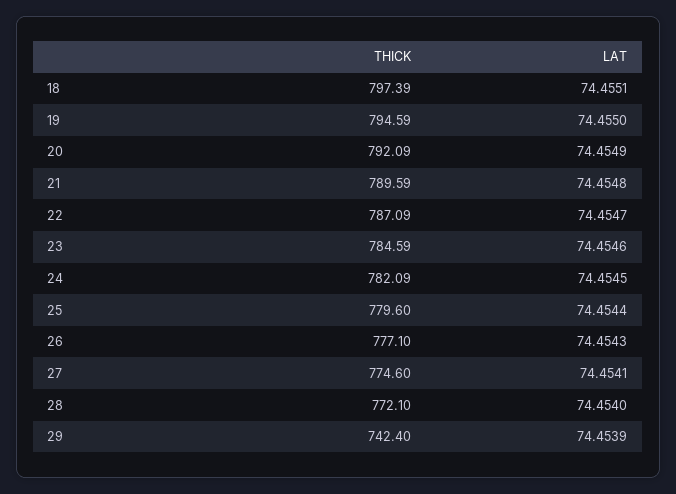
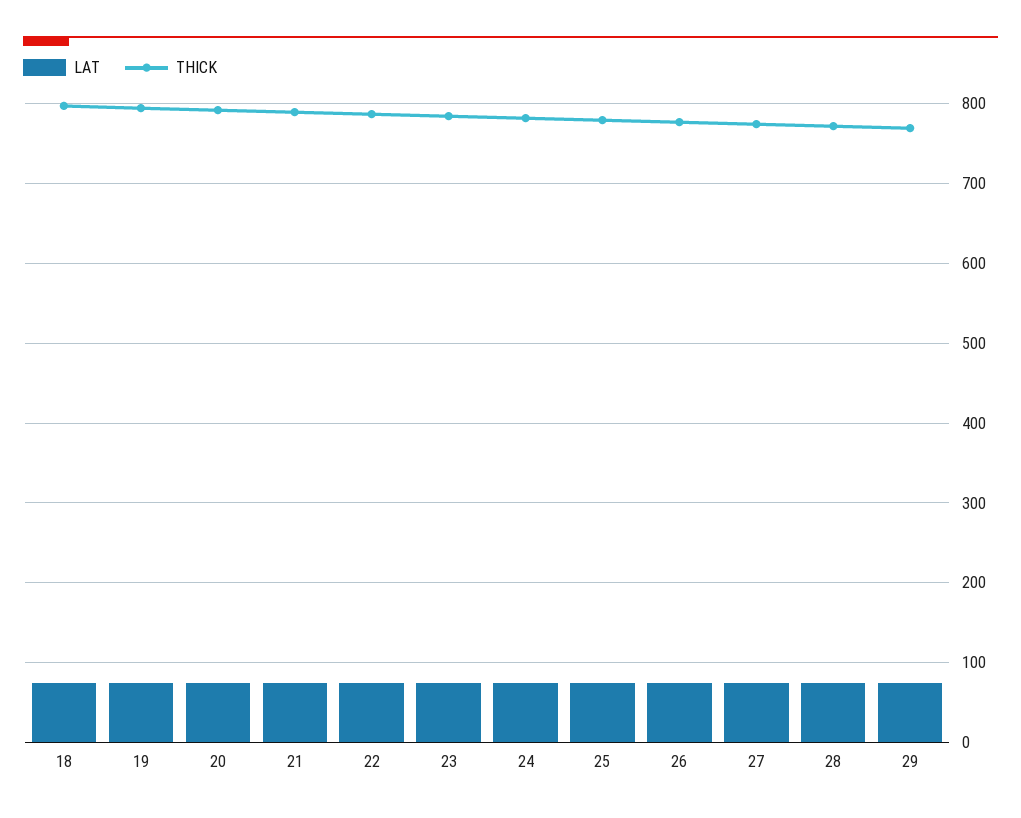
THICK, 29: 742.4 -> 770

